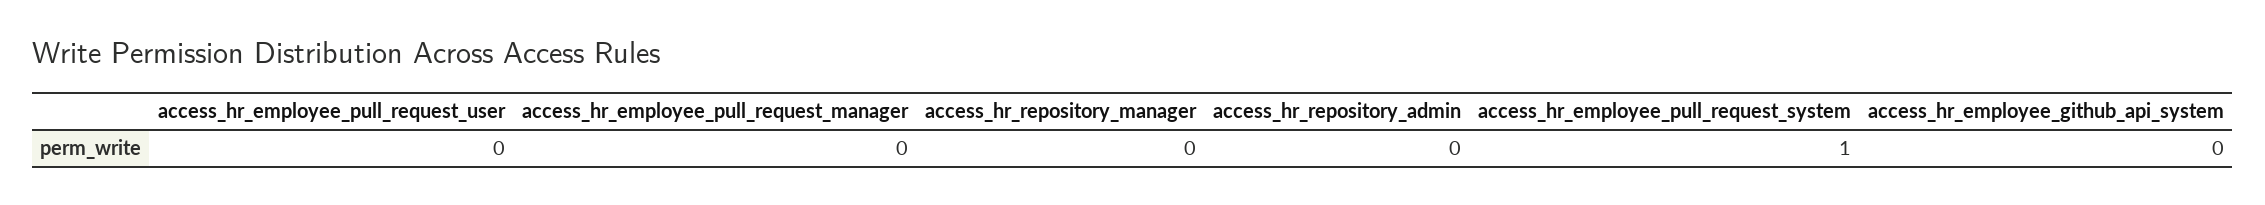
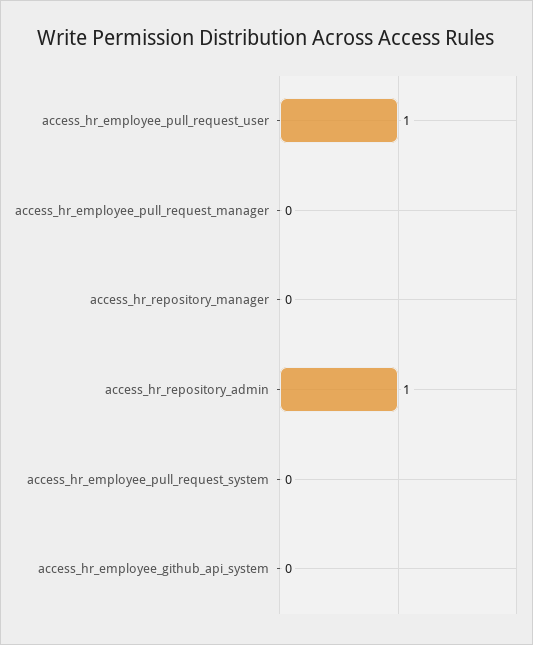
access_hr_employee_pull_request_user: 0 -> 1
access_hr_repository_admin: 0 -> 1
access_hr_employee_pull_request_system: 1 -> 0

